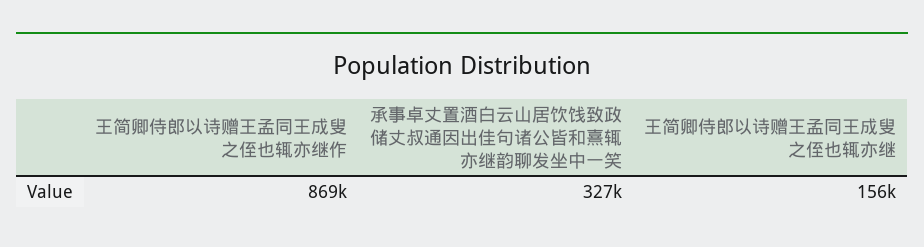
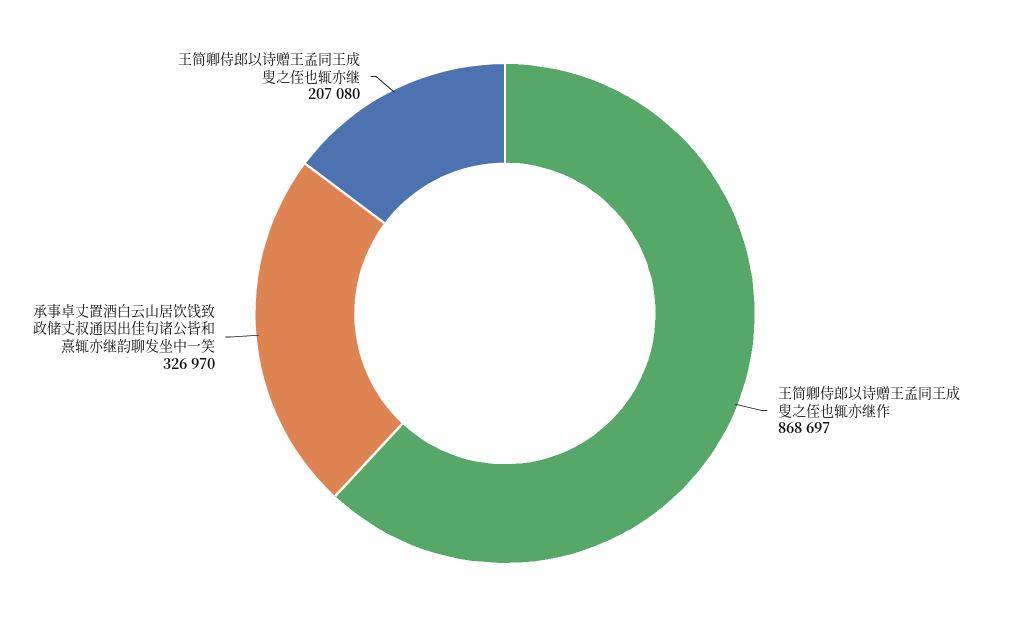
王简卿侍郎以诗赠王孟同王成叟之侄也辄亦继: 156000 -> 207080

